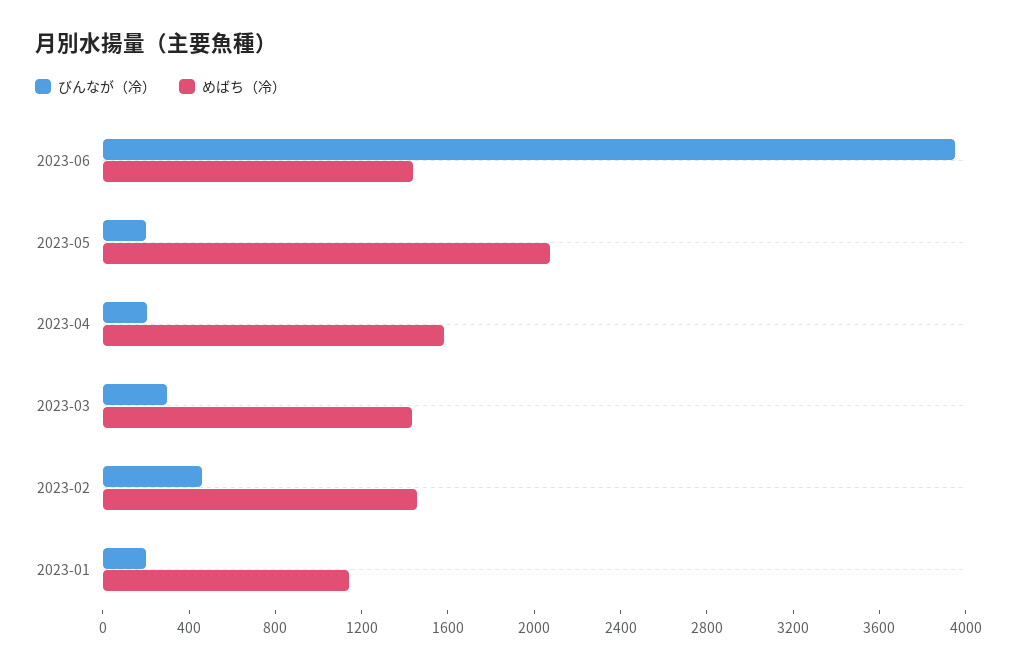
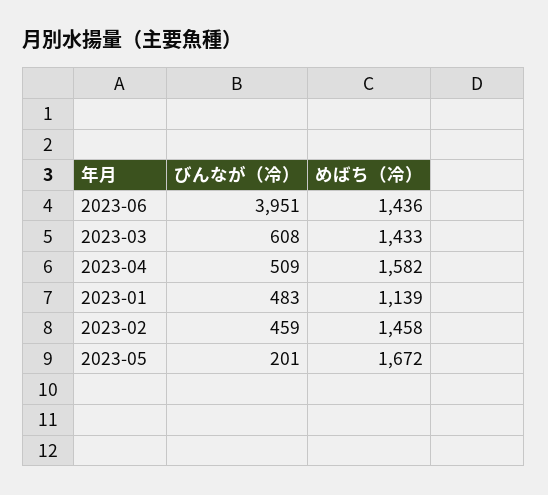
めばち（冷）, 2023-05: 2100 -> 1672
びんなが（冷）, 2023-04: 200 -> 509
びんなが（冷）, 2023-03: 300 -> 608
びんなが（冷）, 2023-01: 200 -> 483

